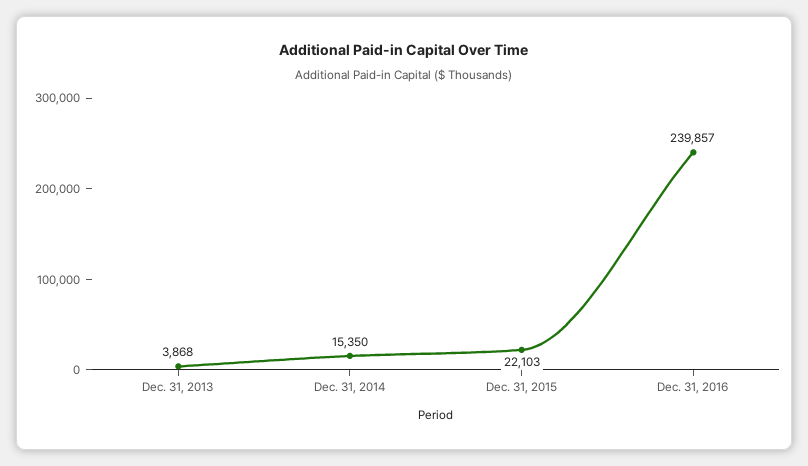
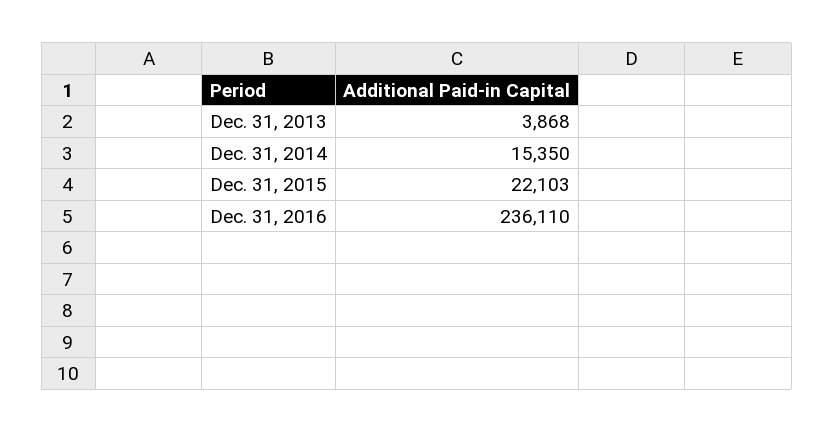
Dec. 31, 2016: 239857 -> 236110

